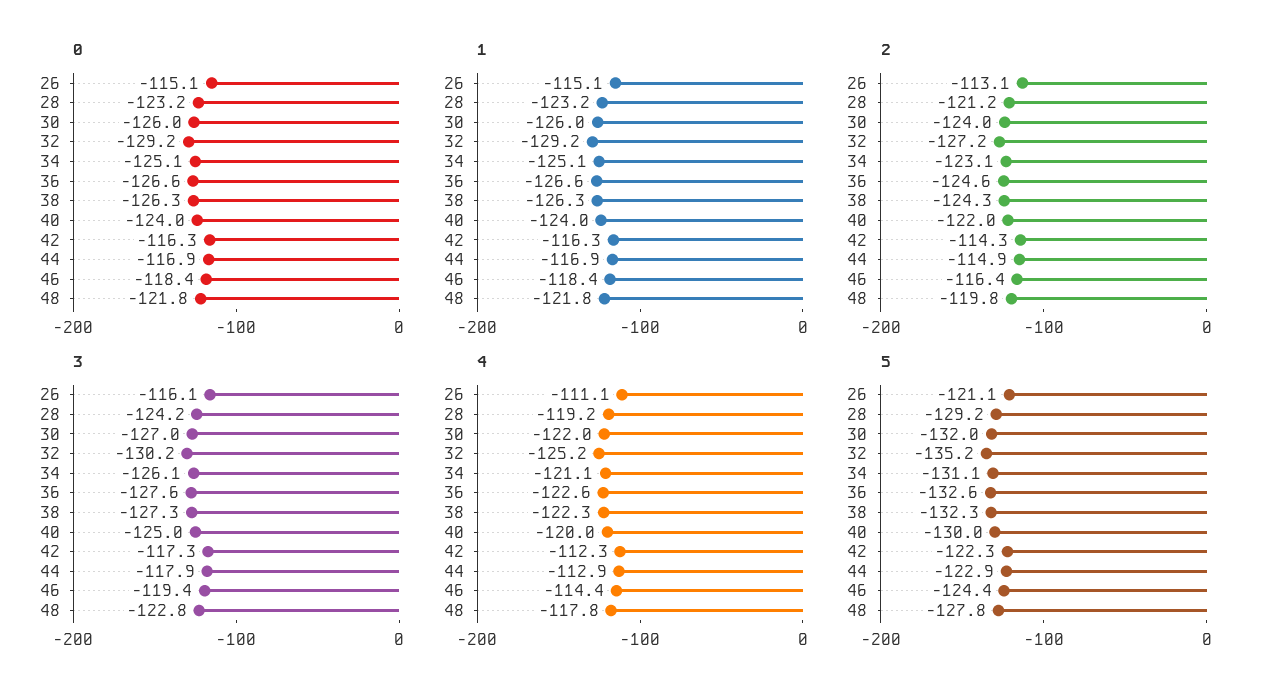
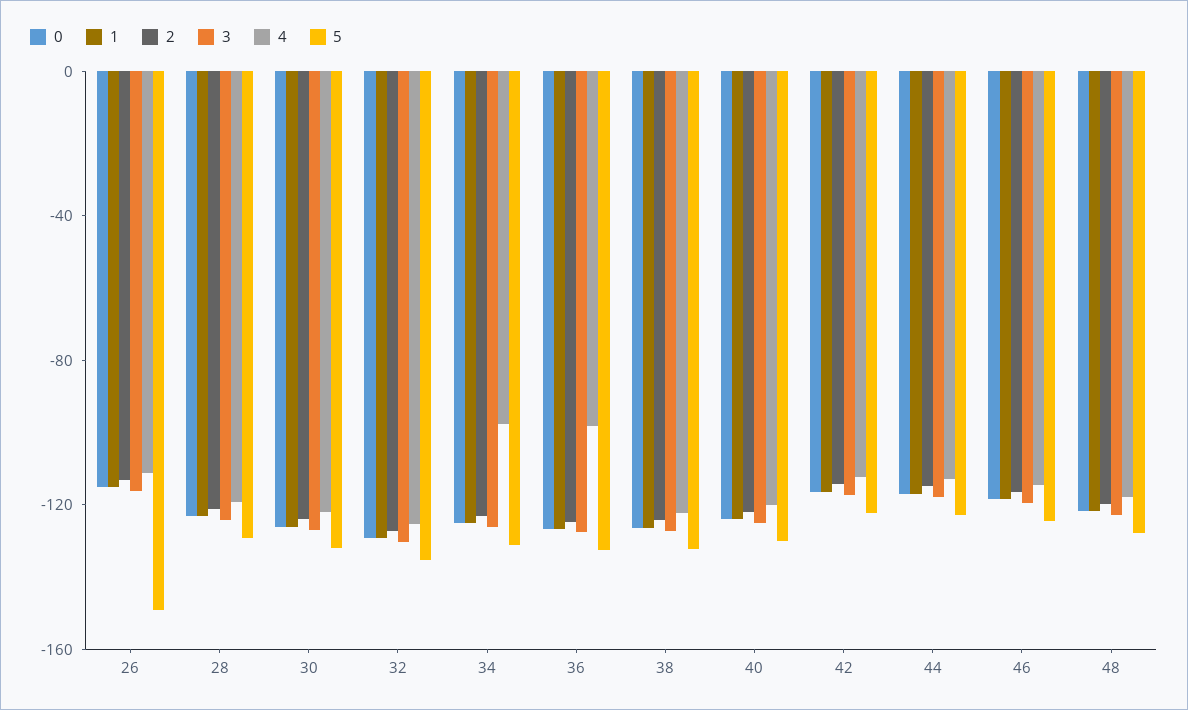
4, 34: -121.1 -> -100
4, 36: -122.6 -> -100
5, 26: -121.1 -> -150

